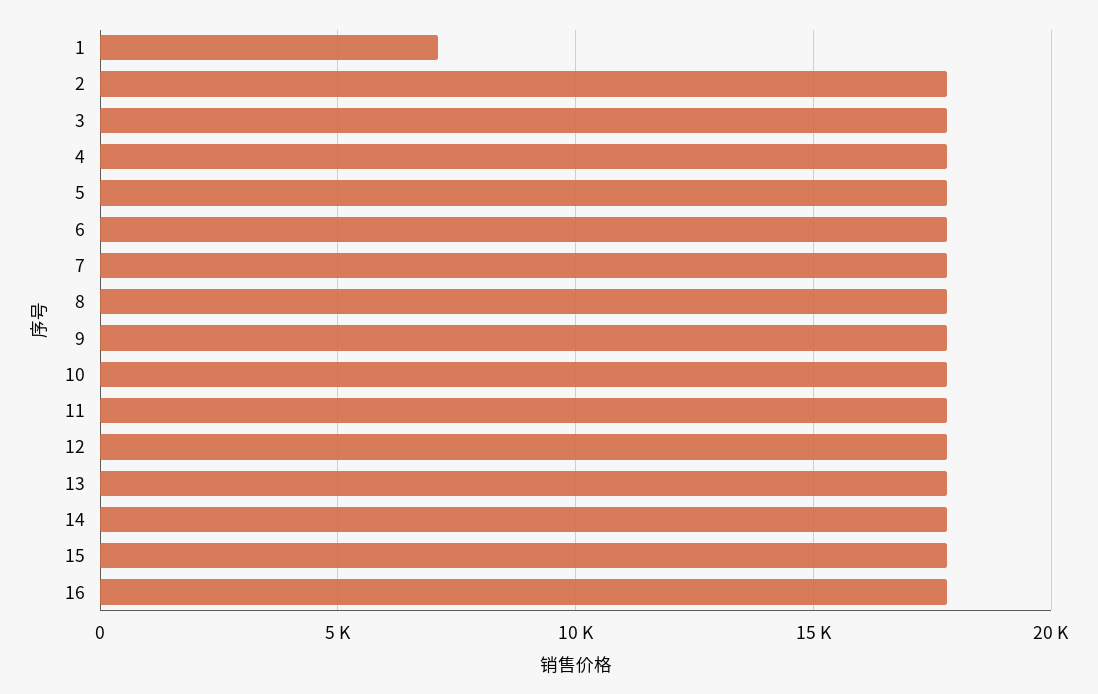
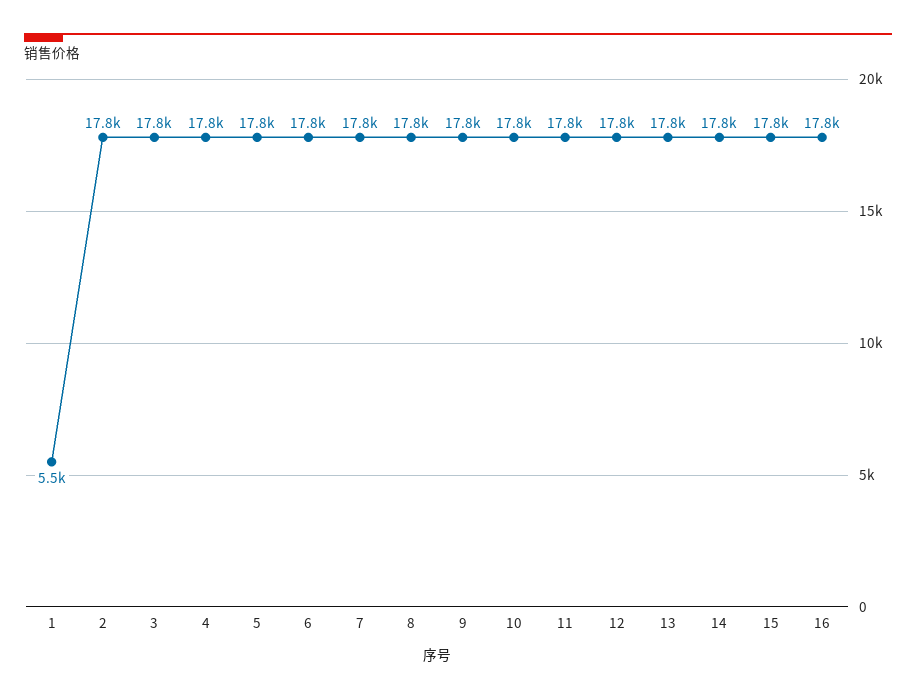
1: 7000 -> 5500

